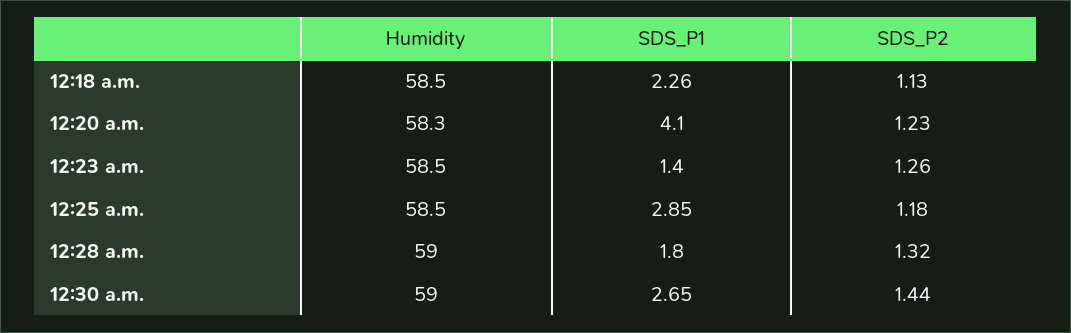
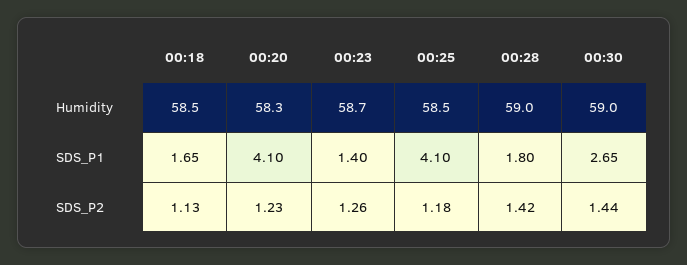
SDS_P1, 12:18 a.m.: 2.26 -> 1.65
Humidity, 12:23 a.m.: 58.5 -> 58.7
SDS_P1, 12:25 a.m.: 2.85 -> 4.1
SDS_P2, 12:28 a.m.: 1.32 -> 1.42

